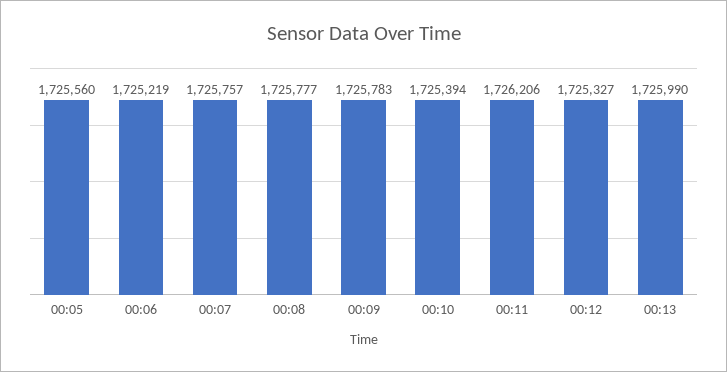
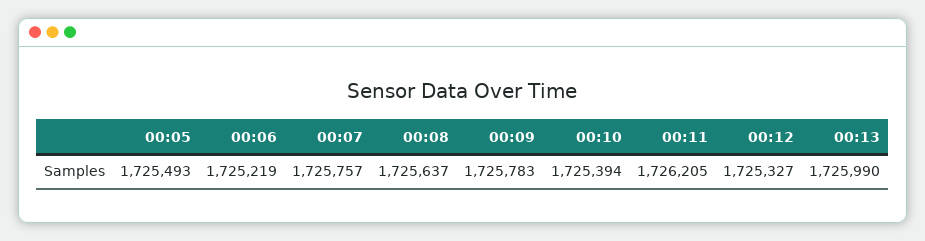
00:05: 1725560 -> 1725493
00:08: 1725777 -> 1725637
00:11: 1726206 -> 1726205

